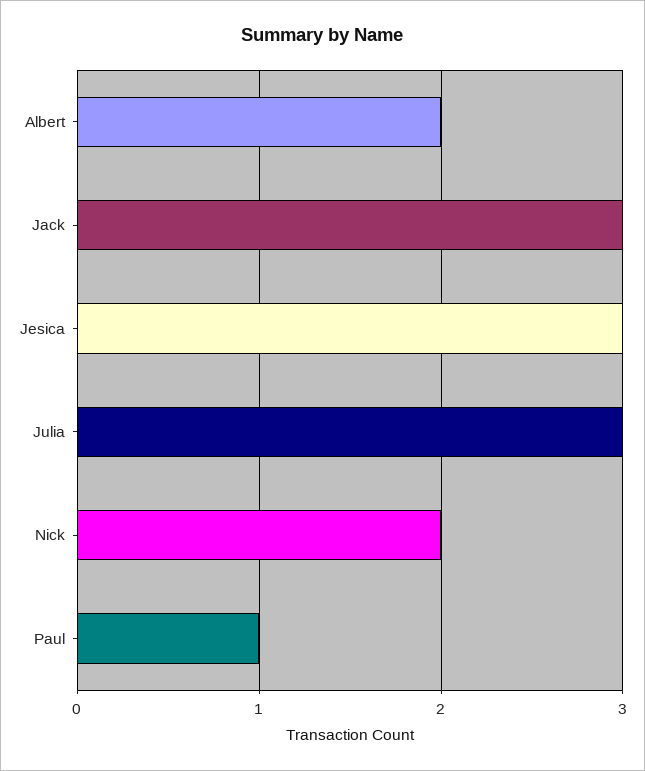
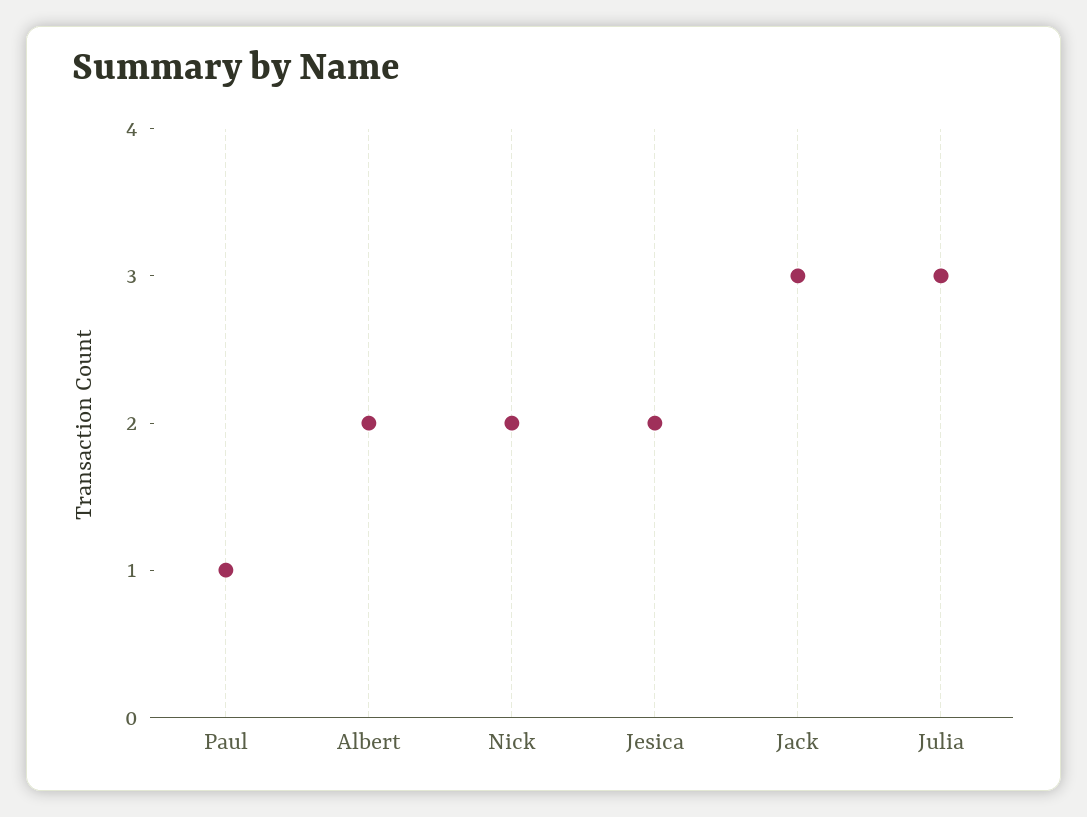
Jesica: 3 -> 2

